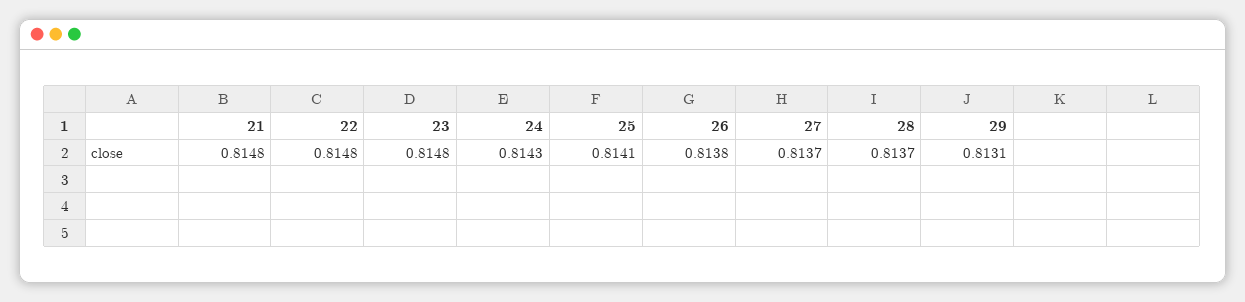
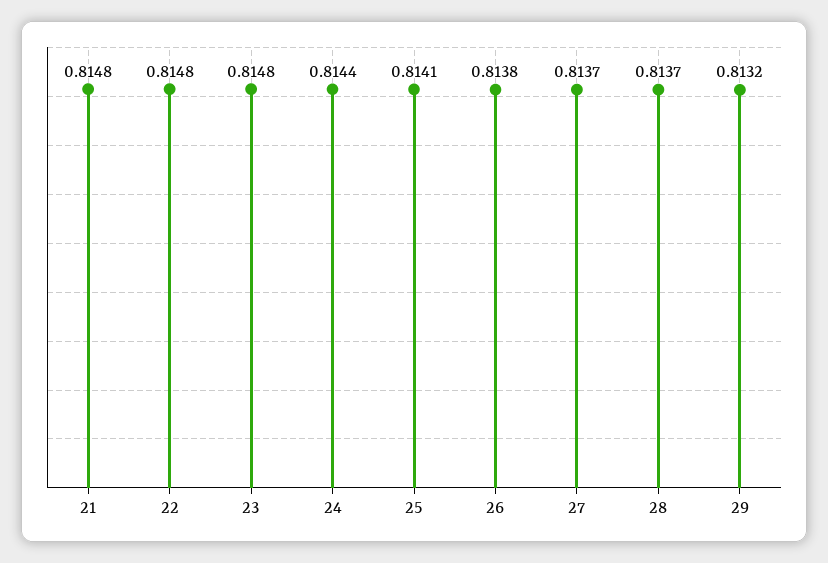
24: 0.8143 -> 0.8144
29: 0.8131 -> 0.8132

